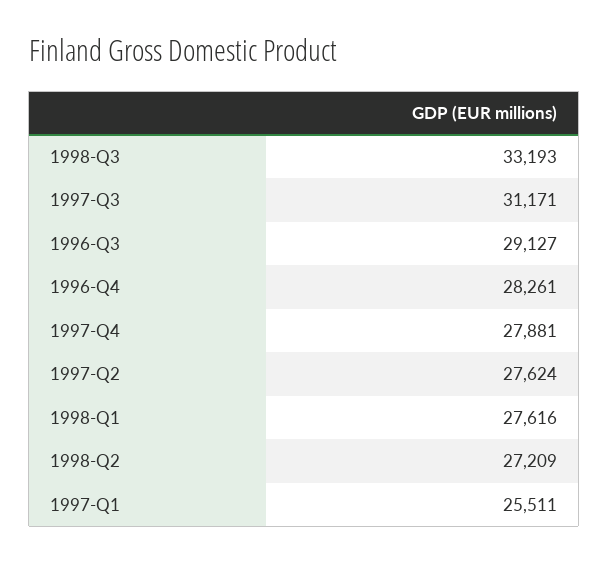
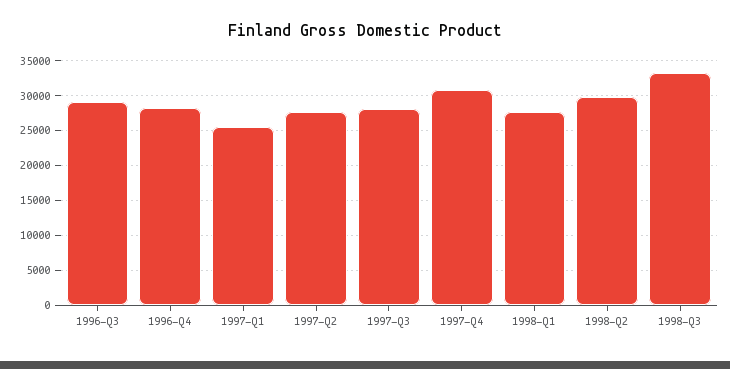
1997-Q3: 31171 -> 28000
1997-Q4: 27881 -> 31000
1998-Q2: 27209 -> 30000

